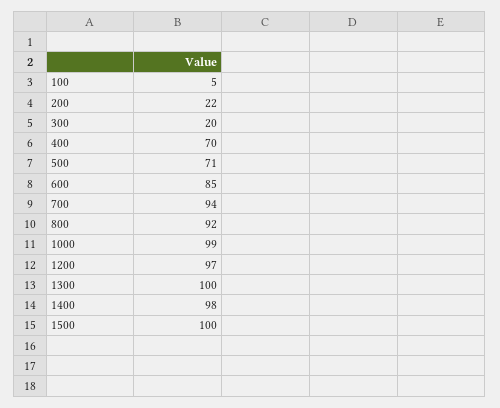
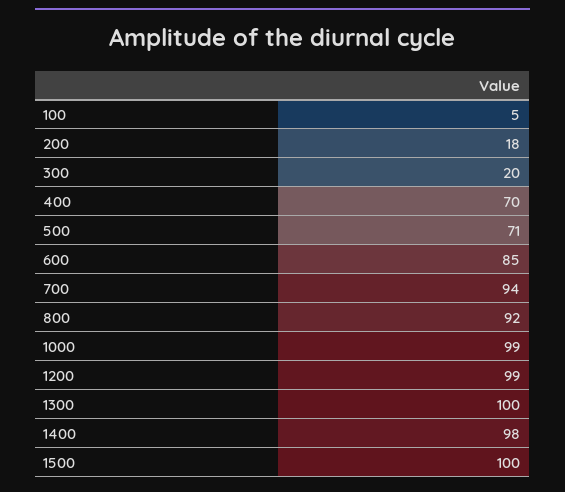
200: 22 -> 18
1200: 97 -> 99

